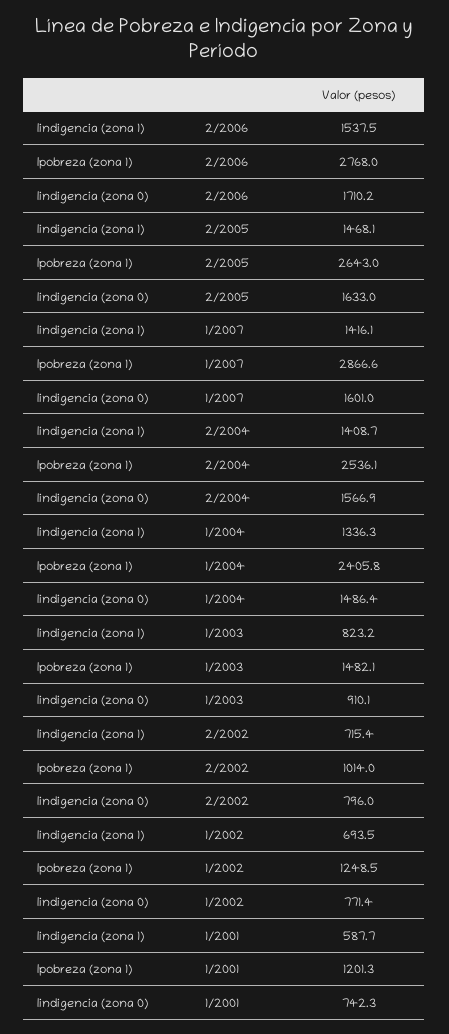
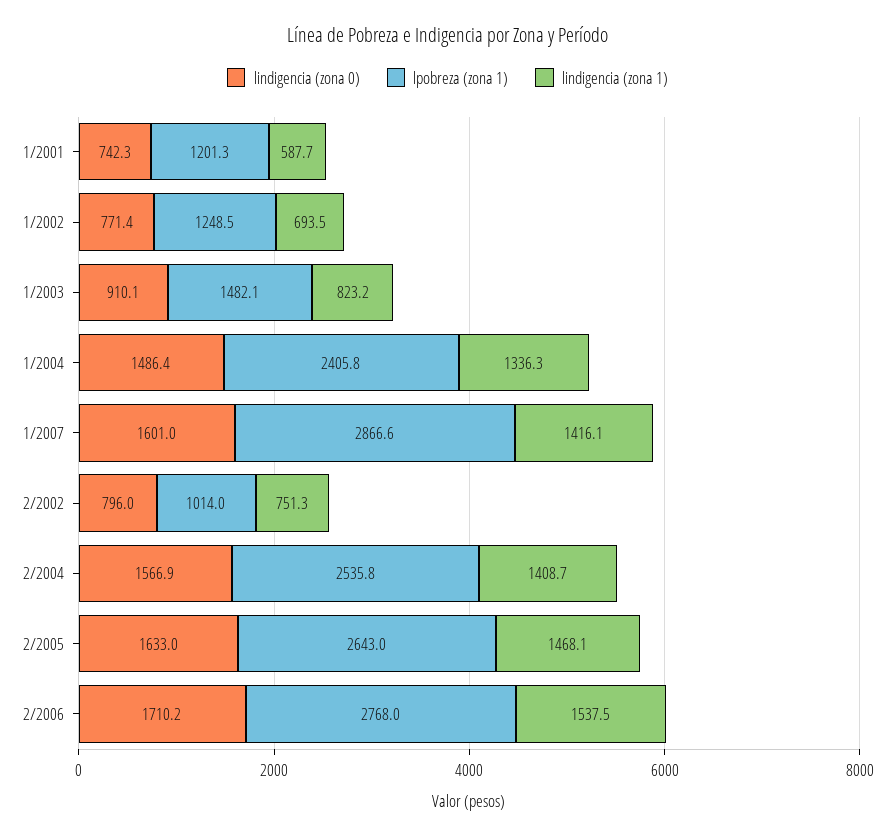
lpobreza (zona 1), 2/2004: 2536.1 -> 2535.8
lindigencia (zona 1), 2/2002: 715.4 -> 751.3

